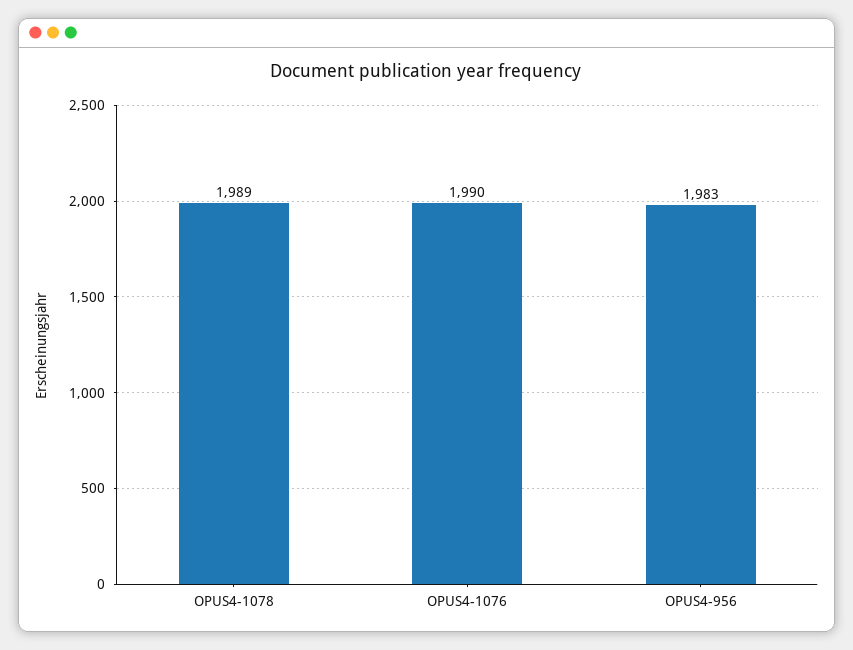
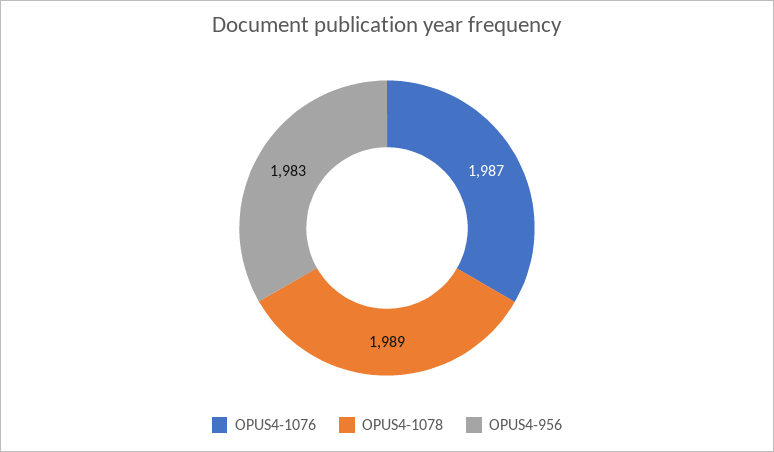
OPUS4-1076: 1990 -> 1987

